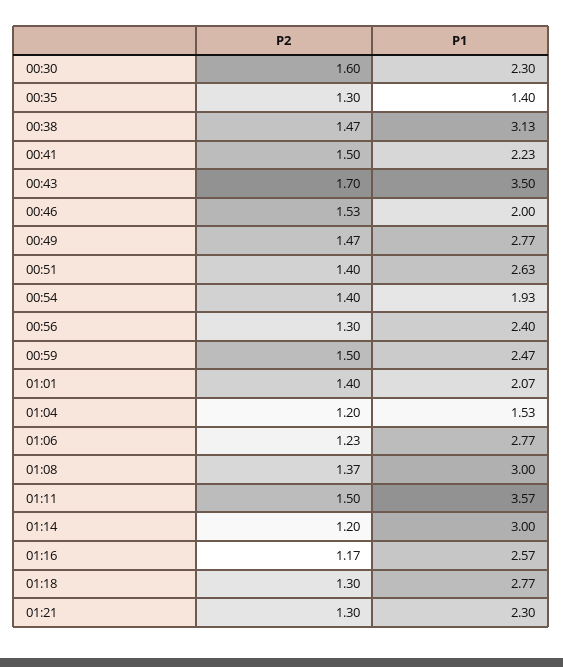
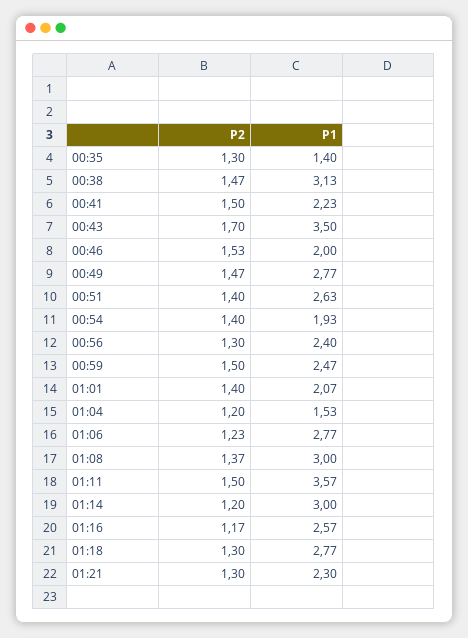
P2, 00:30: 1.6 -> none
P1, 00:30: 2.3 -> none

